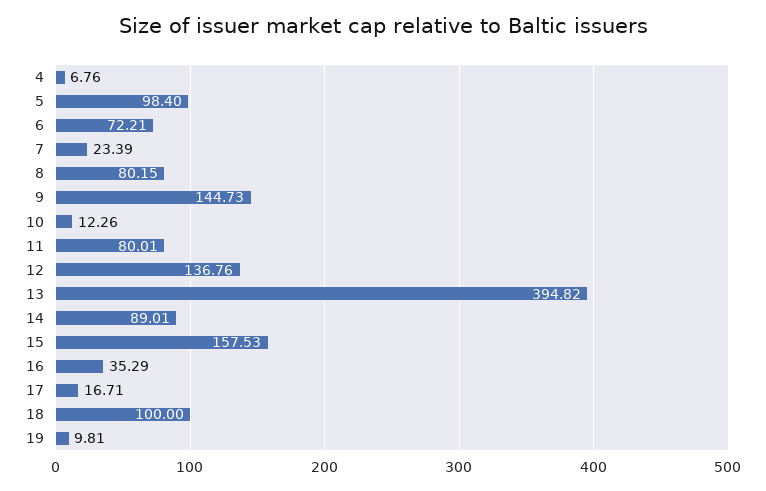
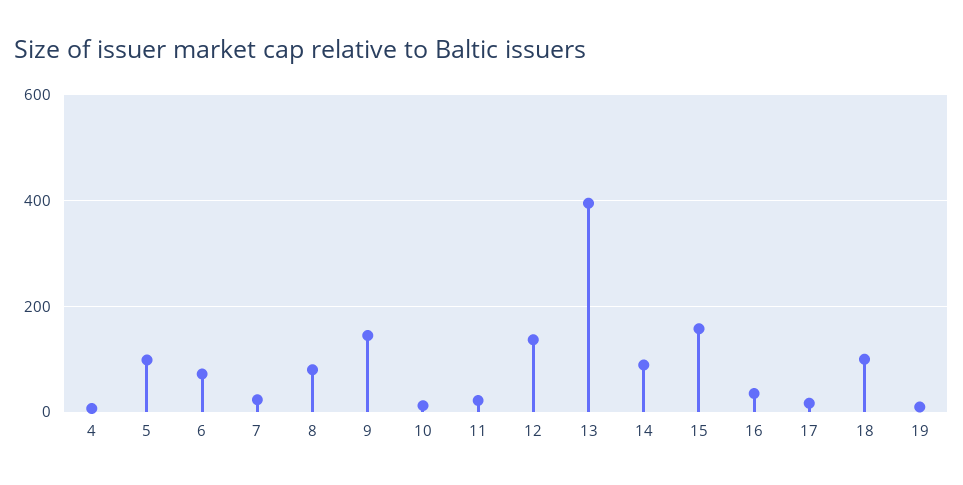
11: 80.01 -> 20

